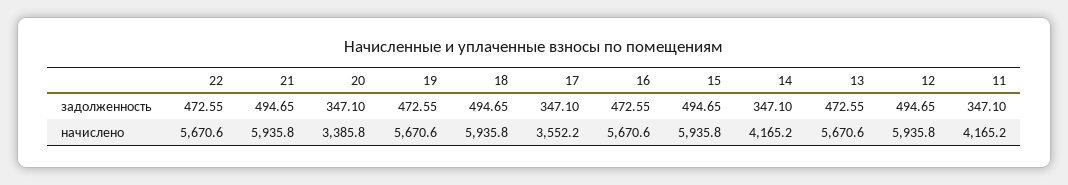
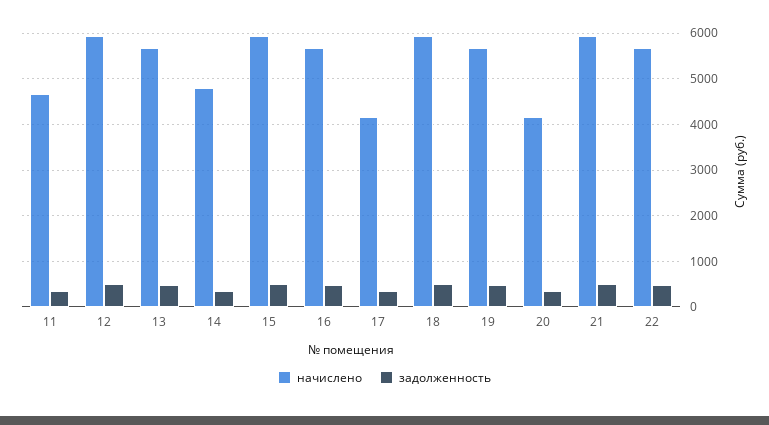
начислено, 20: 3385.8 -> 4200
начислено, 17: 3552.2 -> 4200
начислено, 14: 4165.2 -> 4800
начислено, 11: 4165.2 -> 4600

